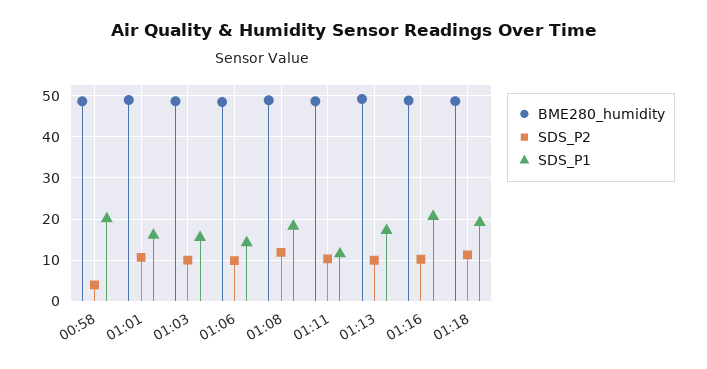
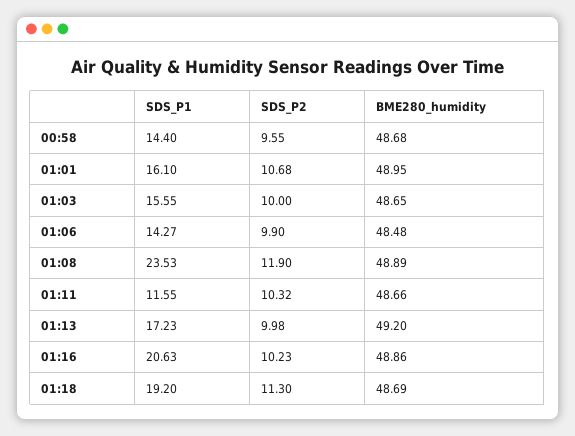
SDS_P2, 00:58: 4 -> 9.55
SDS_P1, 00:58: 20 -> 14.4
SDS_P1, 01:08: 18 -> 23.53

